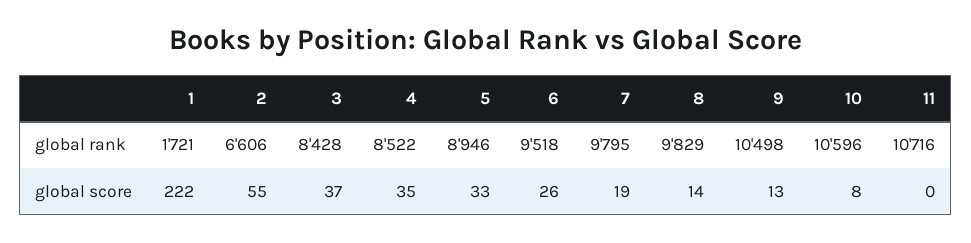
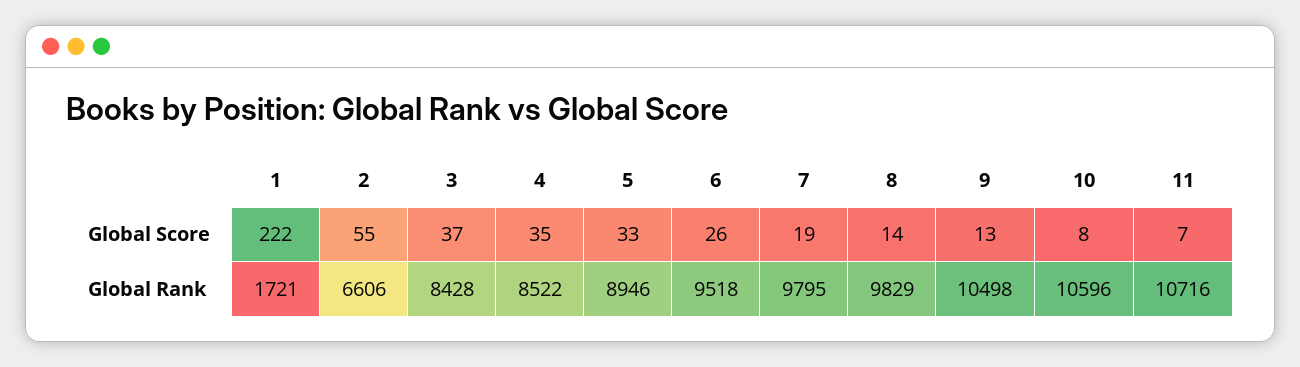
11, global score: 0 -> 7

